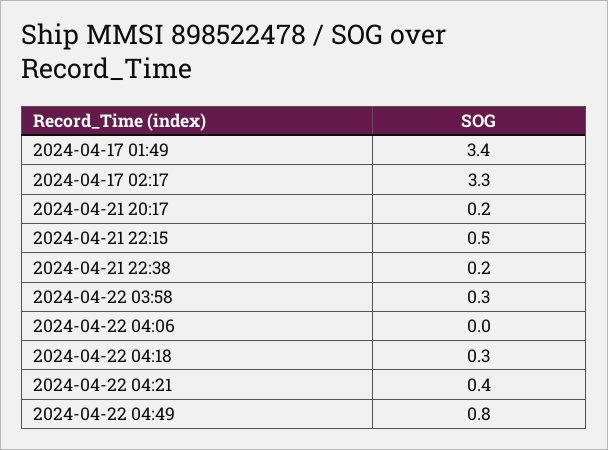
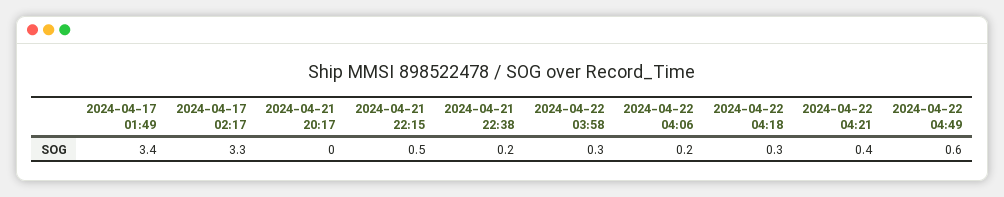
2024-04-21 20:17: 0.2 -> 0
2024-04-22 04:06: 0 -> 0.2
2024-04-22 04:49: 0.8 -> 0.6

